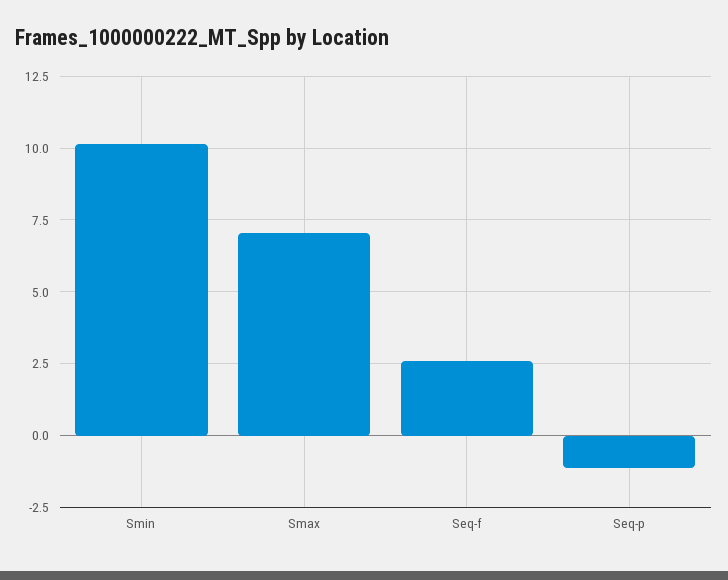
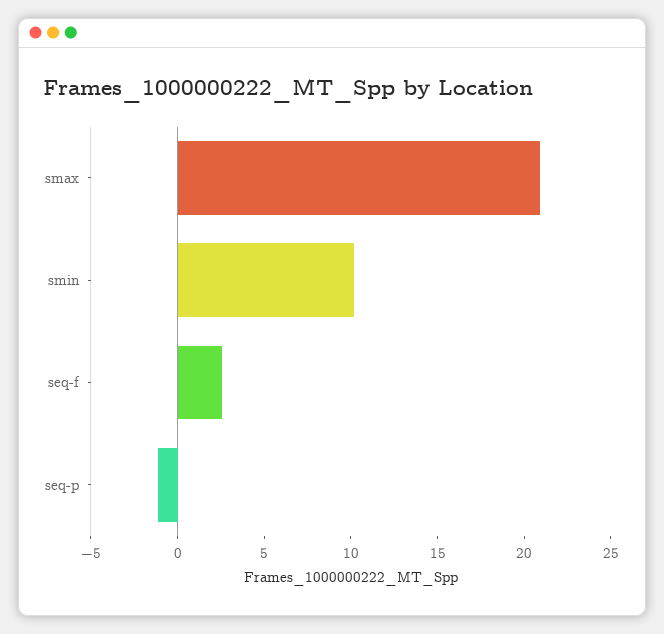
Smax: 7 -> 21

